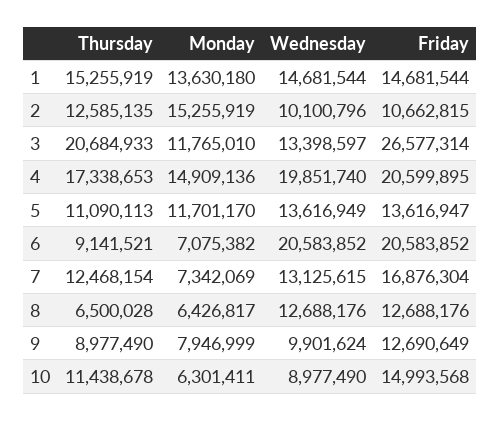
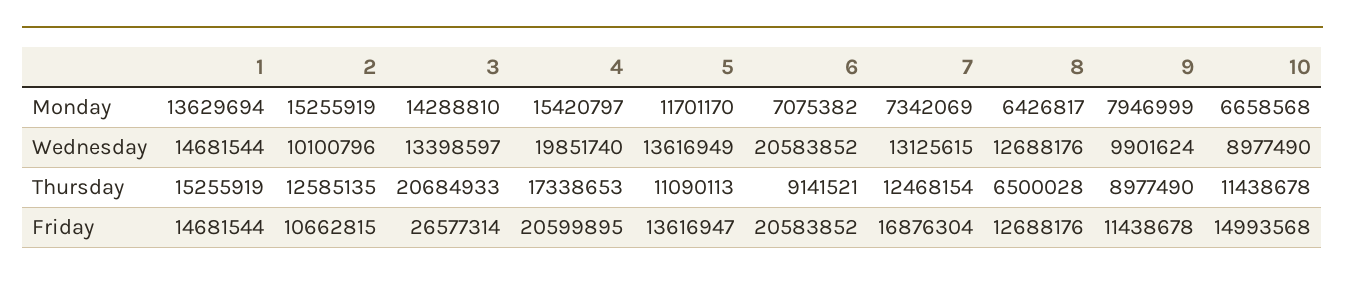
Monday, 1: 13630180 -> 13629694
Monday, 3: 11765010 -> 14288810
Monday, 4: 14909136 -> 15420797
Friday, 9: 12690649 -> 11438678
Monday, 10: 6301411 -> 6658568

